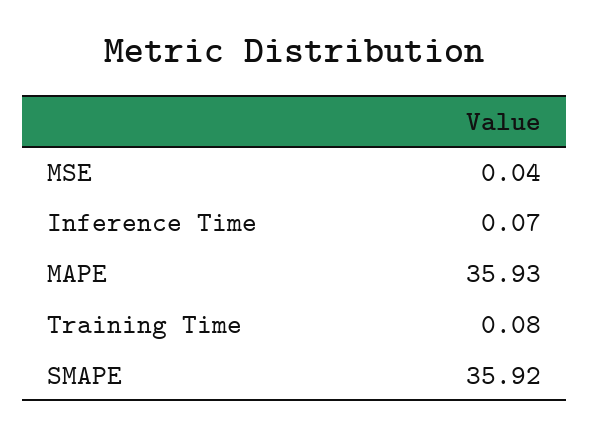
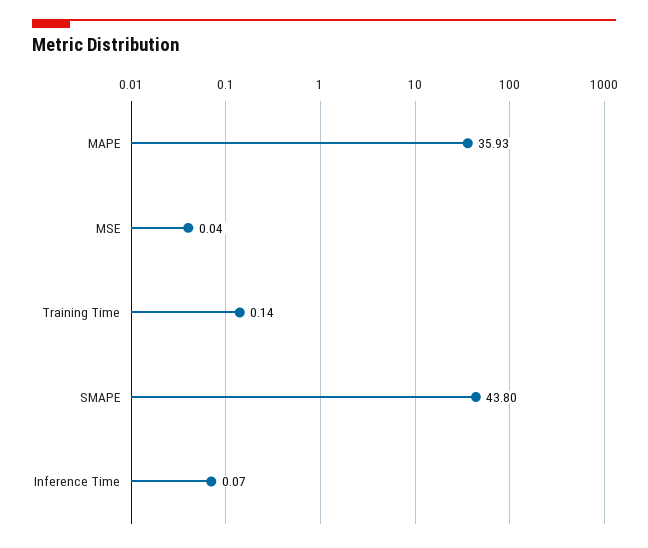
Training Time: 0.08 -> 0.14
SMAPE: 35.92 -> 43.8

